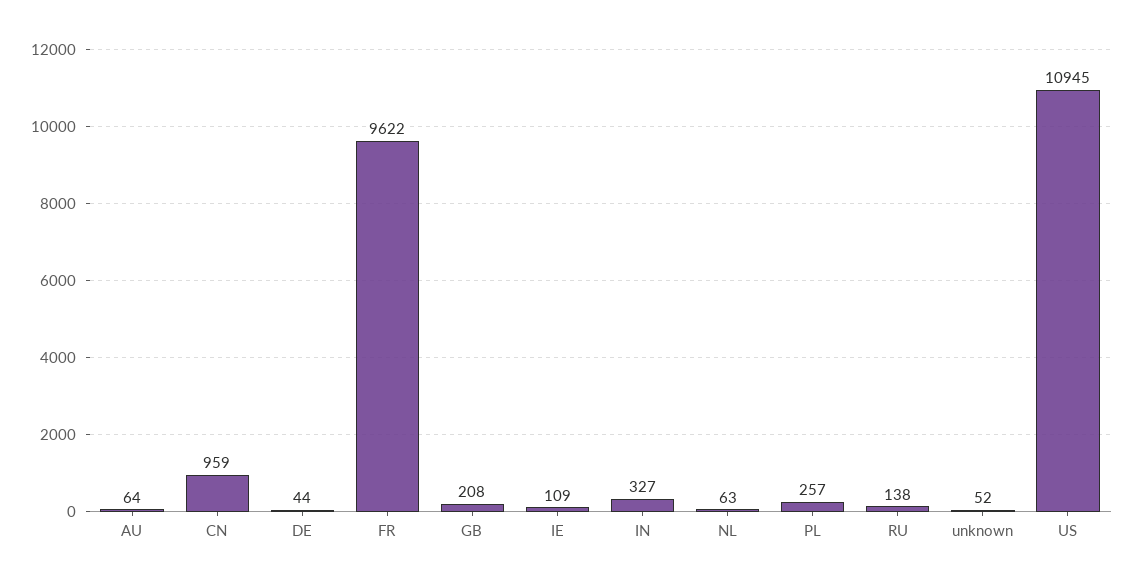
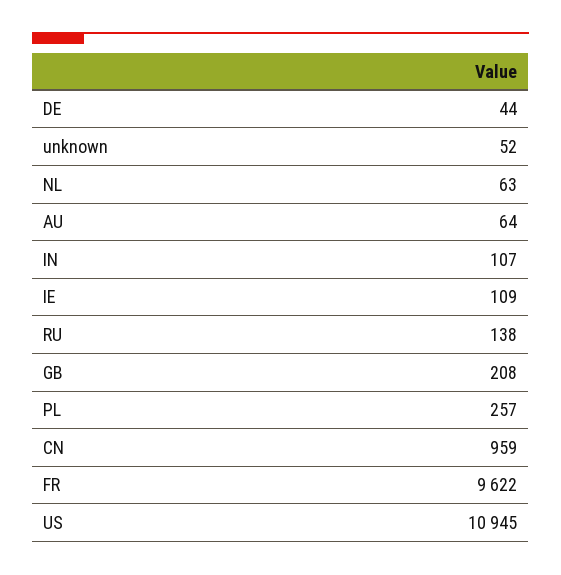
IN: 327 -> 107

